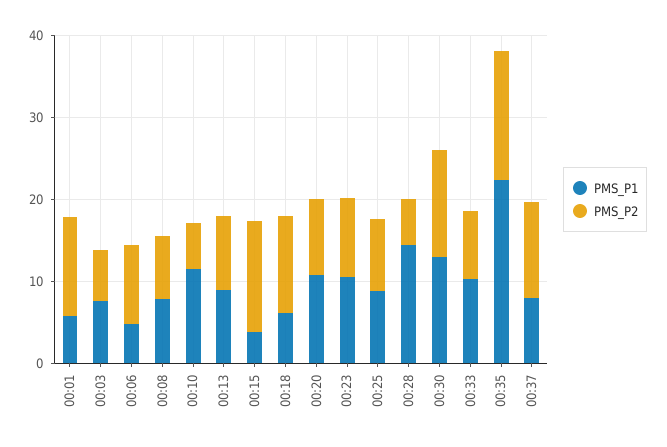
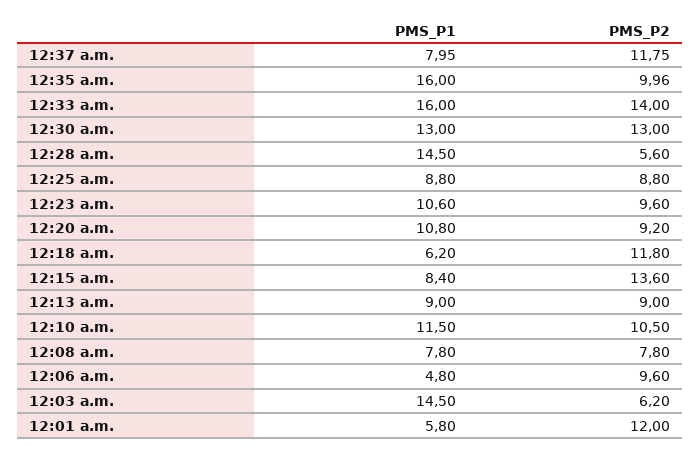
PMS_P1, 00:03: 8 -> 14.5
PMS_P2, 00:10: 6 -> 10.5
PMS_P1, 00:15: 4 -> 8.4
PMS_P1, 00:33: 10 -> 16
PMS_P2, 00:33: 8 -> 14
PMS_P1, 00:35: 22 -> 16
PMS_P2, 00:35: 16 -> 9.96

